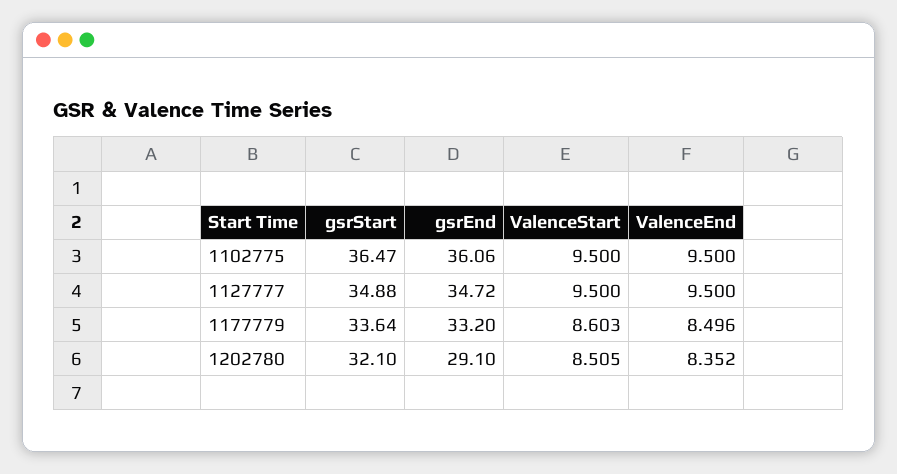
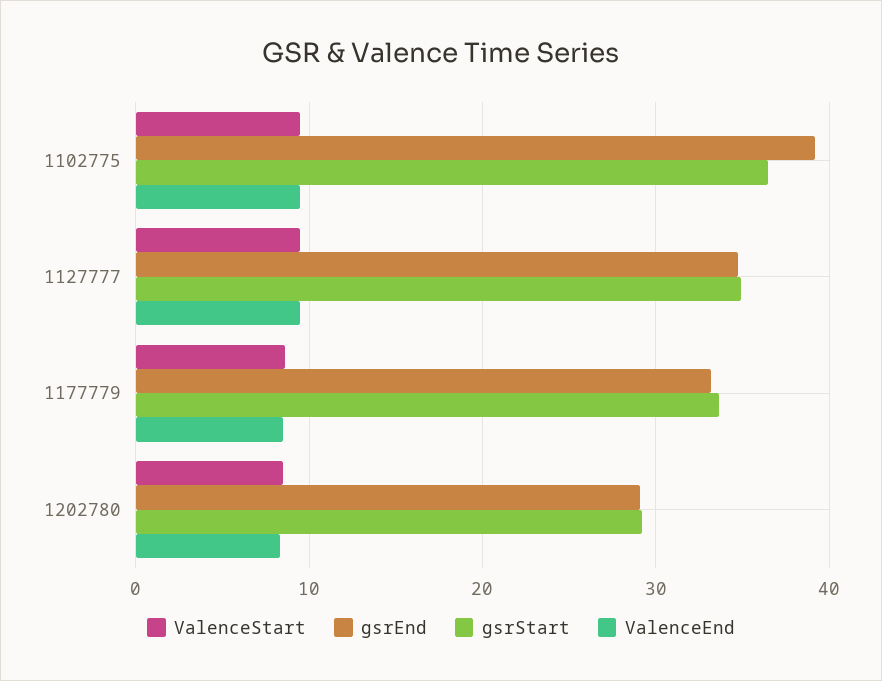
gsrEnd, 1102775: 36.06 -> 39
gsrStart, 1202780: 32.1 -> 29

